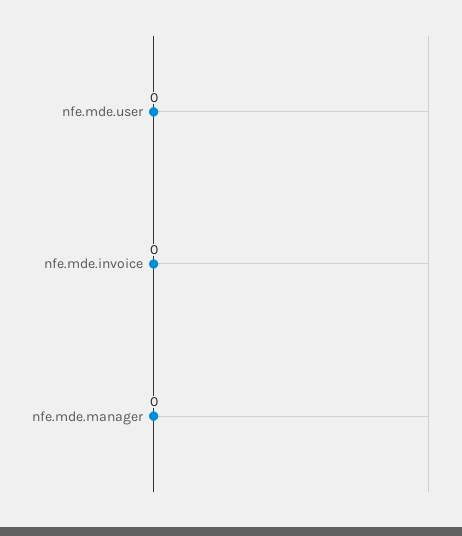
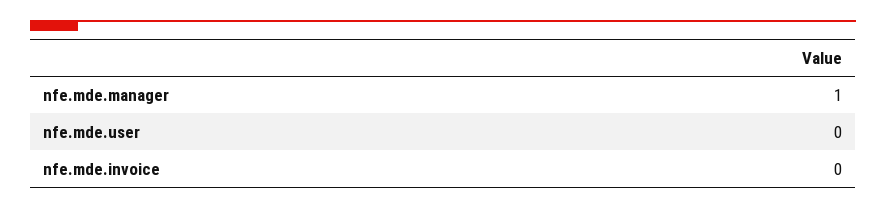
nfe.mde.manager: 0 -> 1

